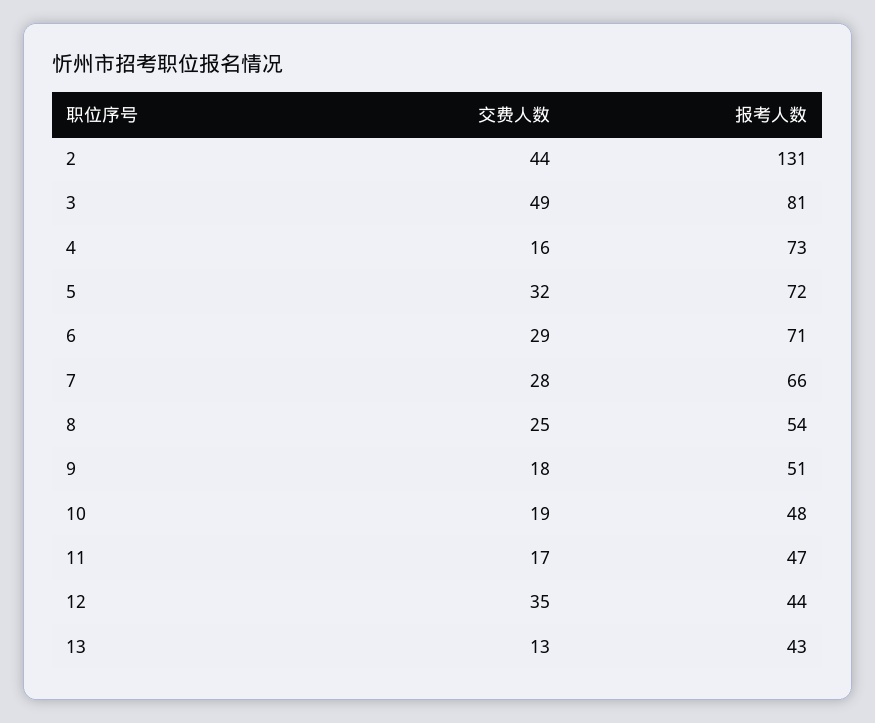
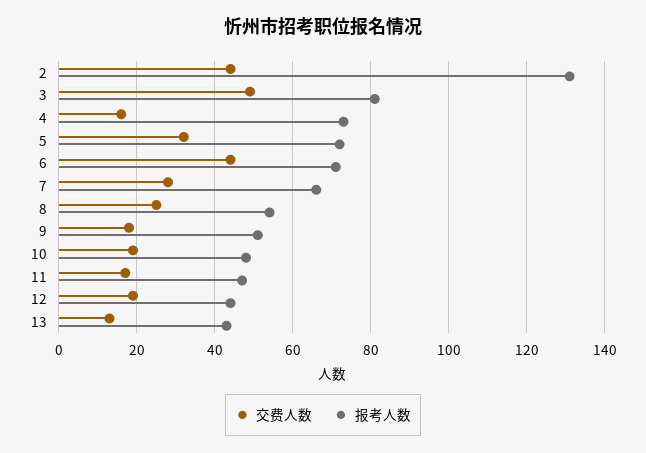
交费人数, 6: 29 -> 45
交费人数, 12: 35 -> 20

